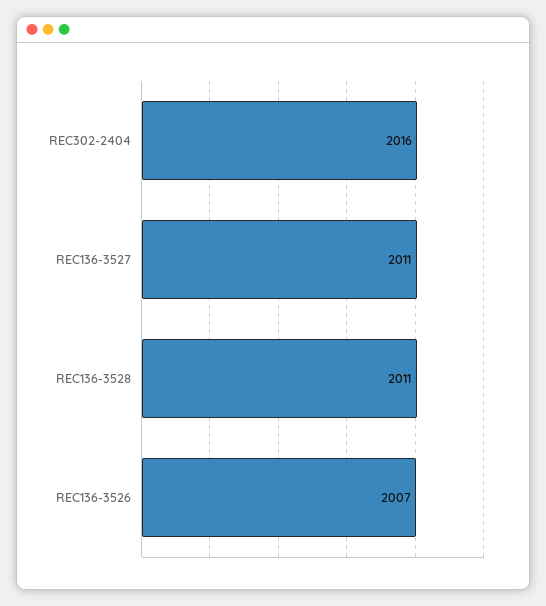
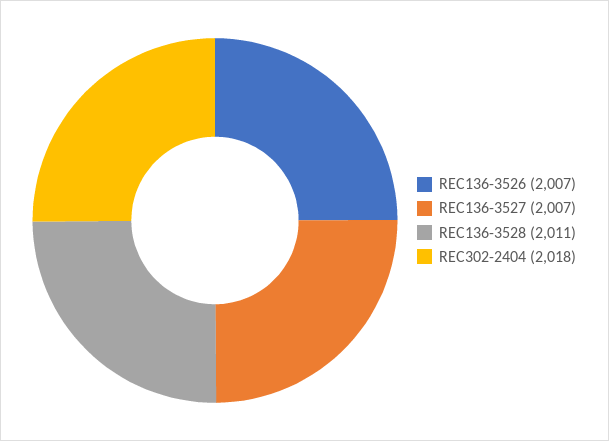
REC302-2404: 2016 -> 2018
REC136-3527: 2011 -> 2007

